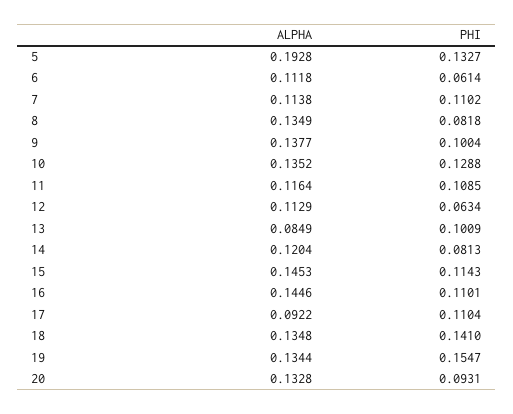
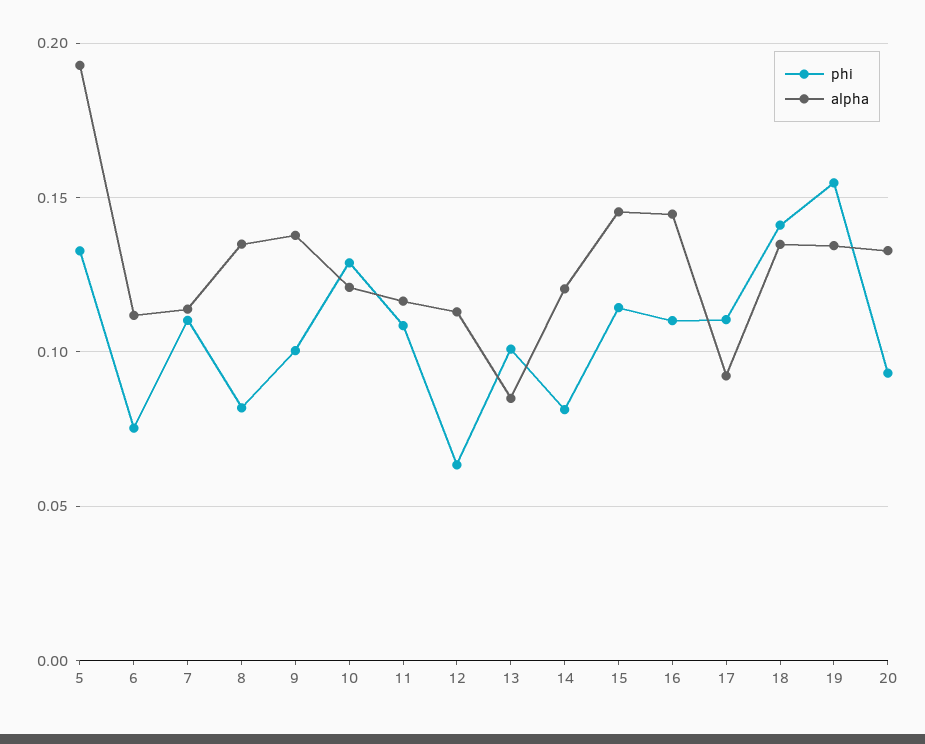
PHI, 6: 0.0614 -> 0.075
ALPHA, 10: 0.1352 -> 0.12

